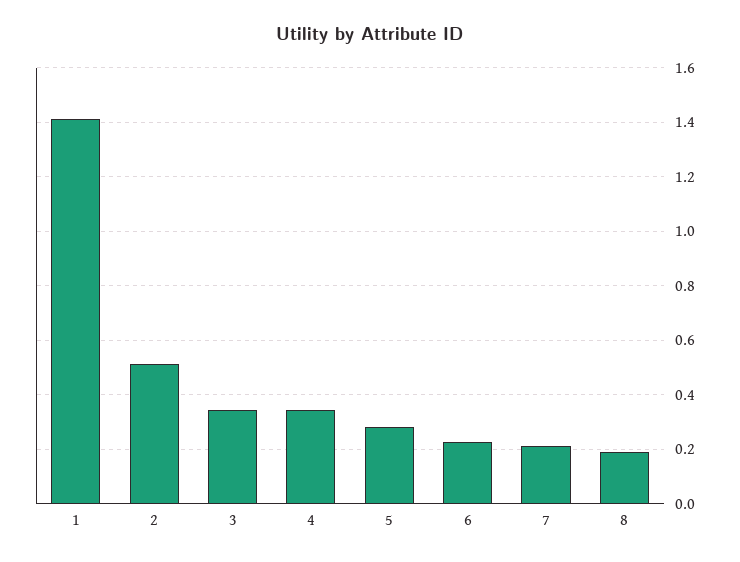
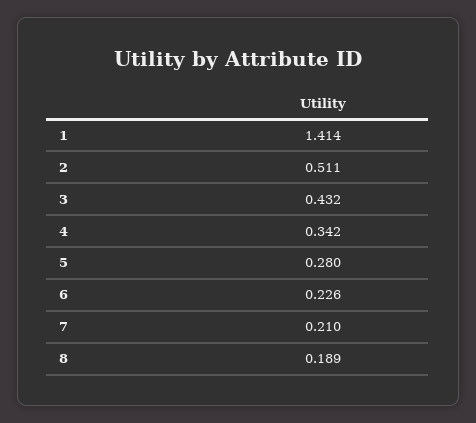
3: 0.35 -> 0.432

